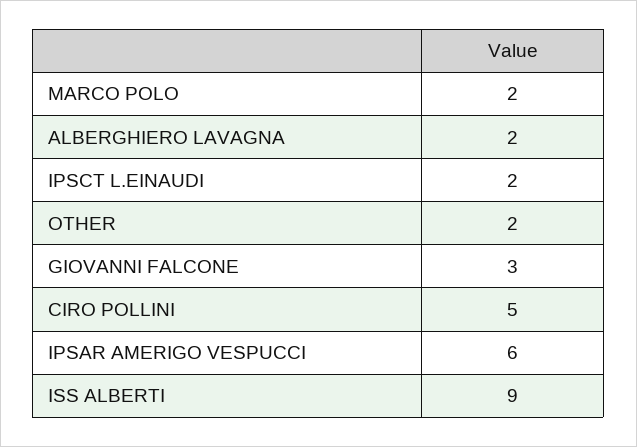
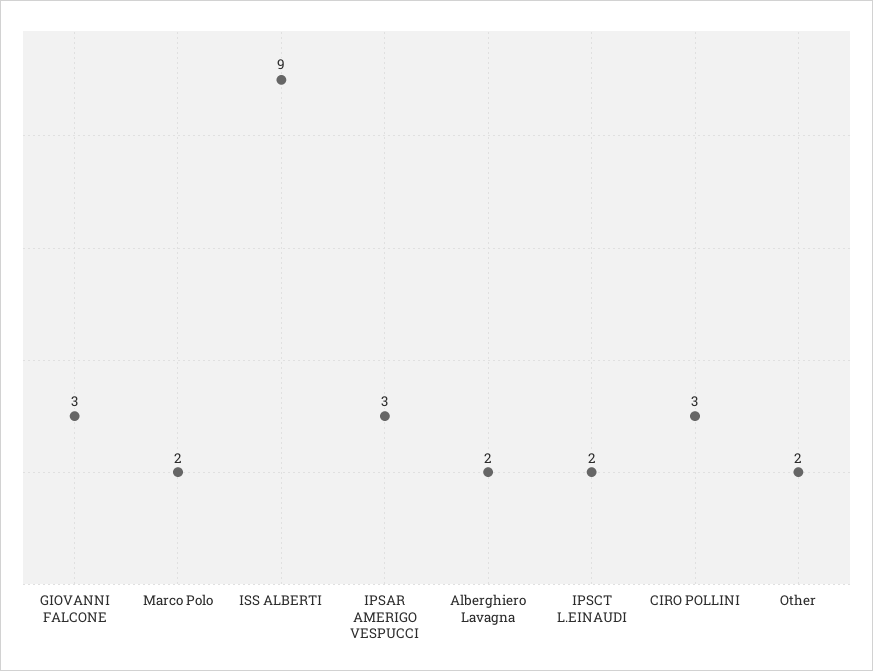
CIRO POLLINI: 5 -> 3
IPSAR AMERIGO VESPUCCI: 6 -> 3

